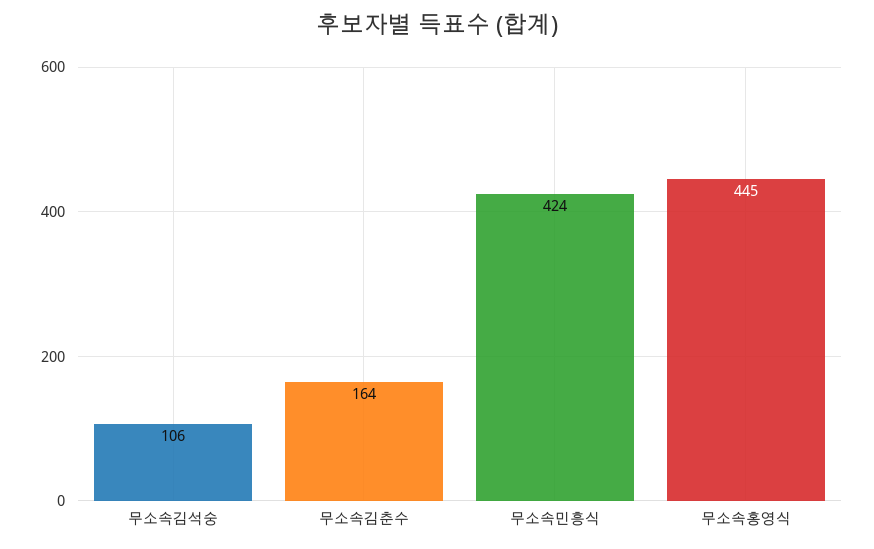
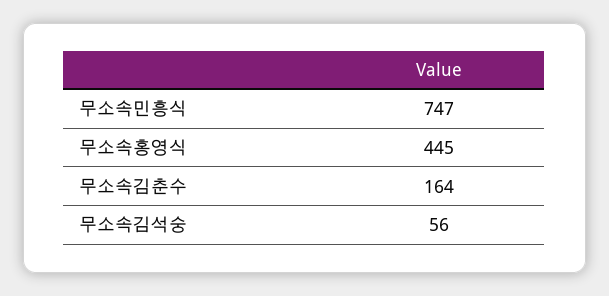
무소속김석숭: 106 -> 56
무소속민흥식: 424 -> 747

